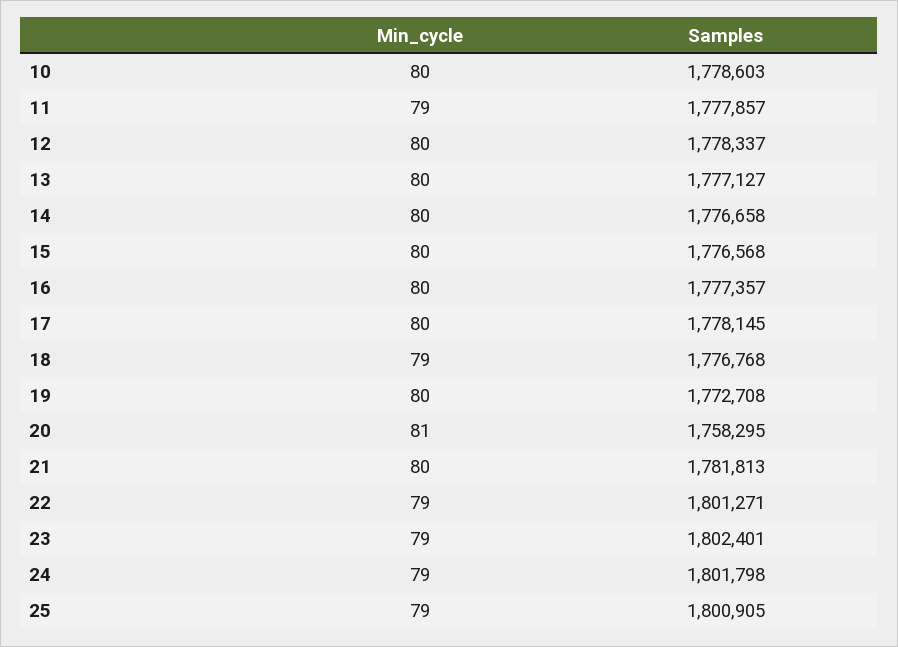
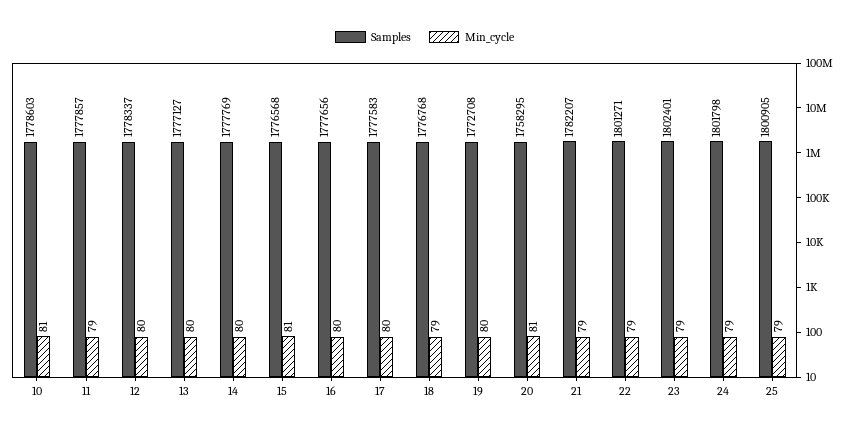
Min_cycle, 10: 80 -> 81
Samples, 14: 1776658 -> 1777769
Min_cycle, 15: 80 -> 81
Samples, 16: 1777357 -> 1777656
Samples, 17: 1778145 -> 1777583
Min_cycle, 21: 80 -> 79
Samples, 21: 1781813 -> 1782207

